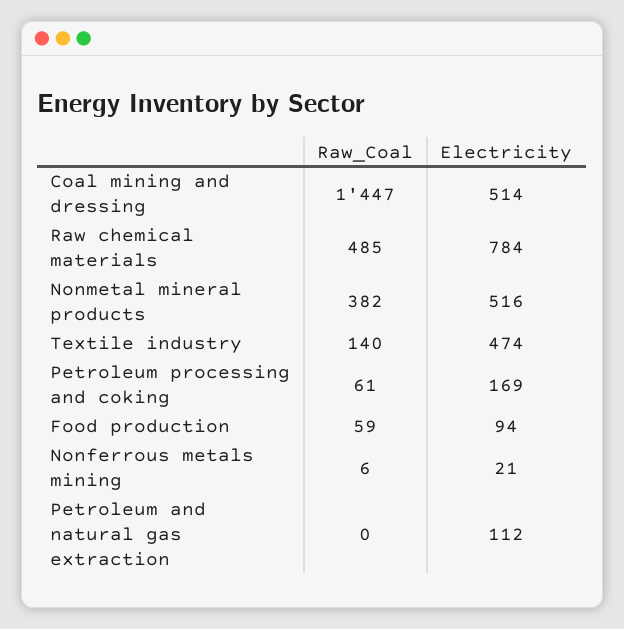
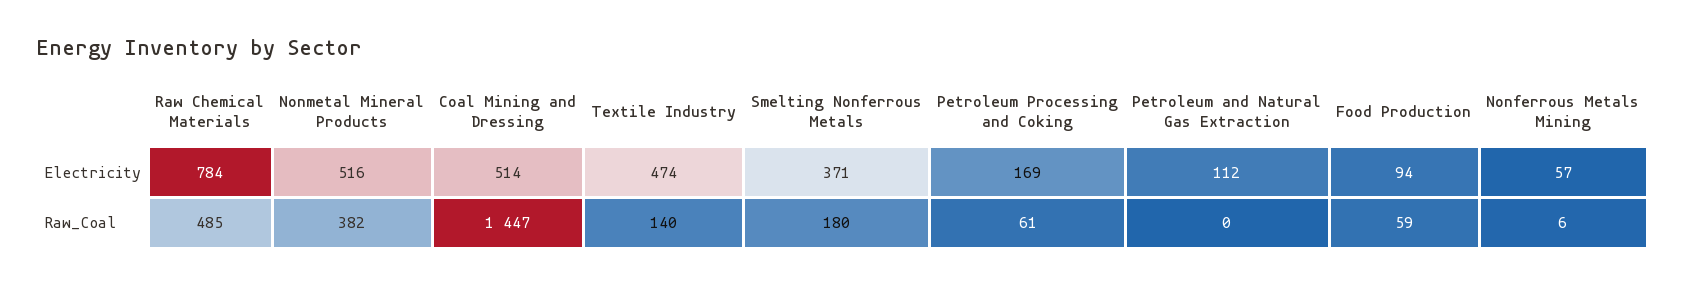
Electricity, Nonferrous metals mining: 21 -> 57
Electricity, Smelting Nonferrous Metals: none -> 371
Raw_Coal, Smelting Nonferrous Metals: none -> 180

